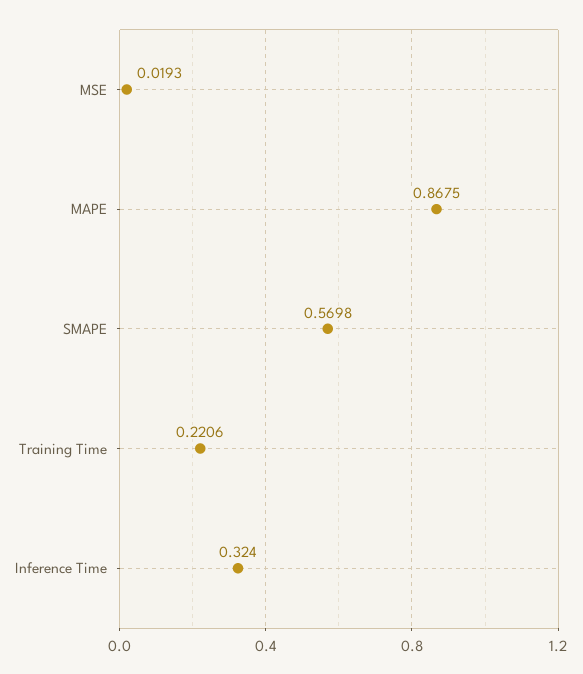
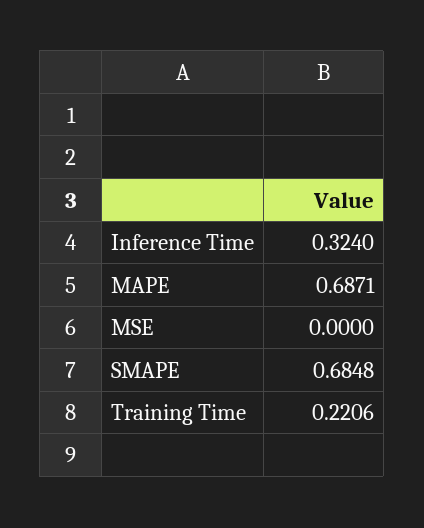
MSE: 0.0193 -> 0
MAPE: 0.8675 -> 0.6871
SMAPE: 0.5698 -> 0.6848

